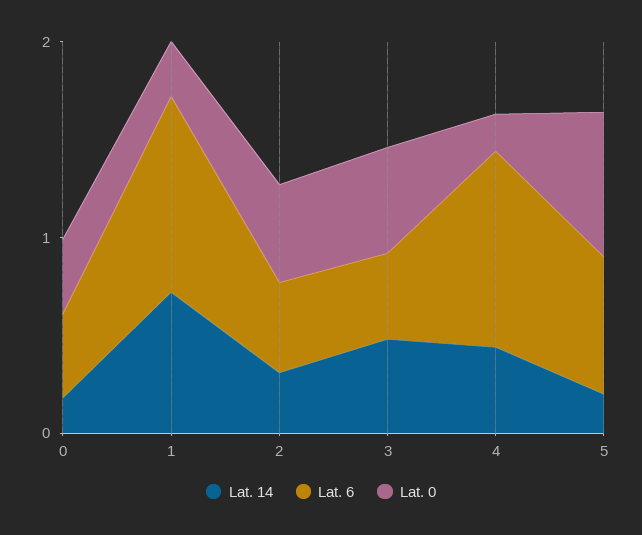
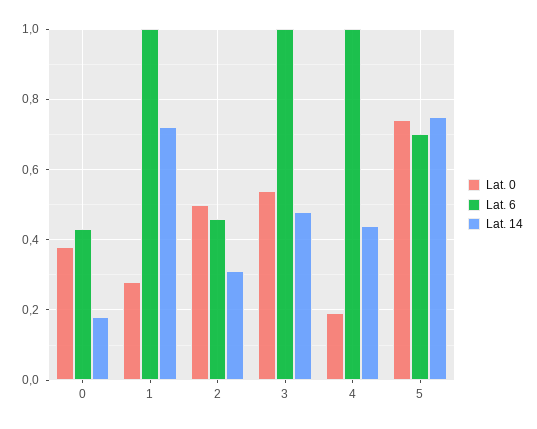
Lat. 6, 3: 0.4 -> 1
Lat. 14, 5: 0.2 -> 0.75

